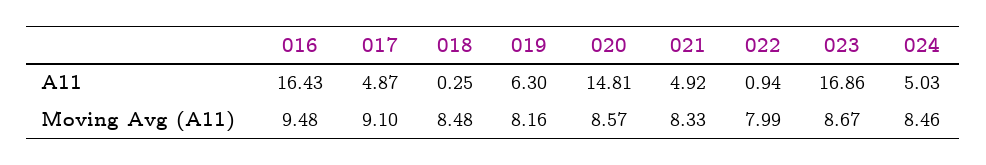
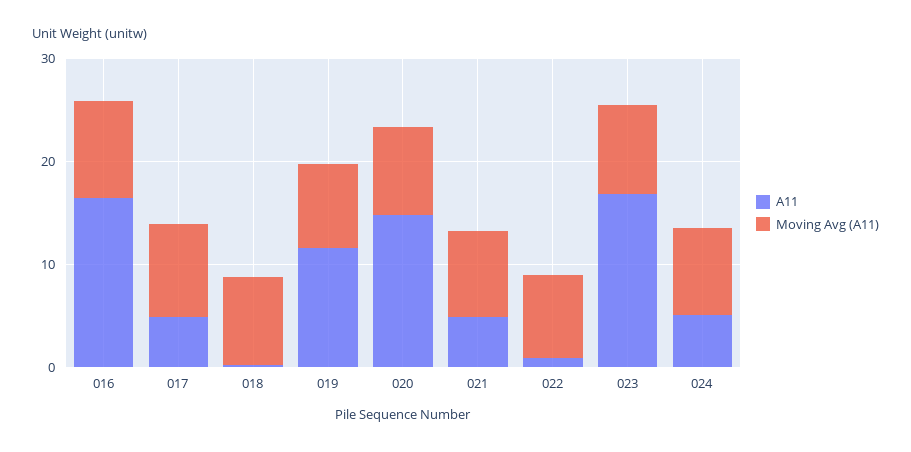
A11, 019: 6.3 -> 12

